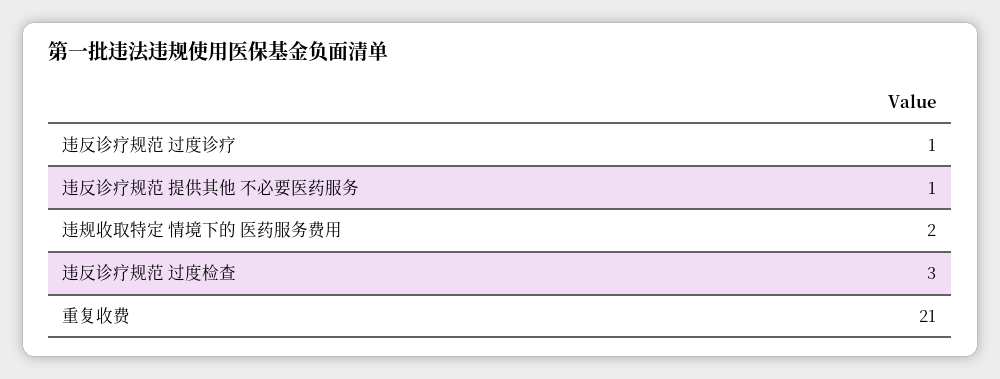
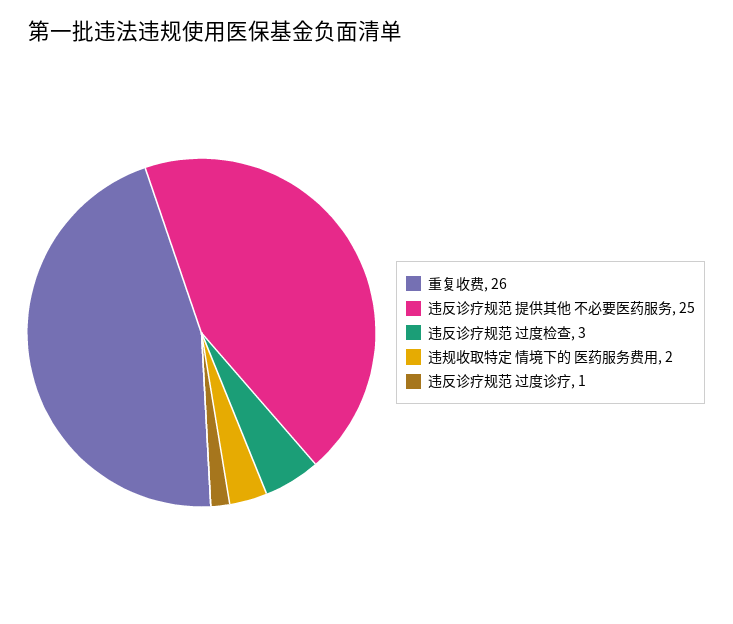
违反诊疗规范 提供其他 不必要医药服务: 1 -> 25
重复收费: 21 -> 26

